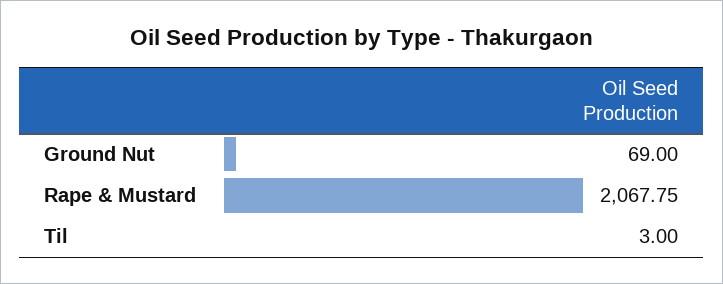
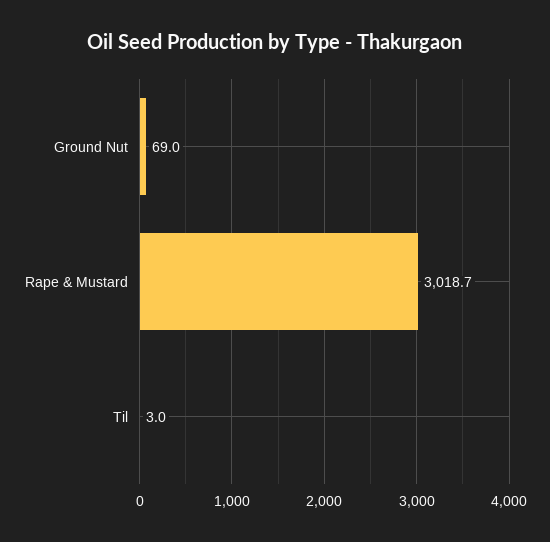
Rape & Mustard: 2067.75 -> 3018.7

